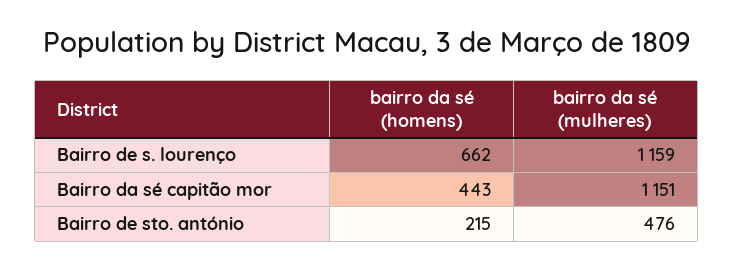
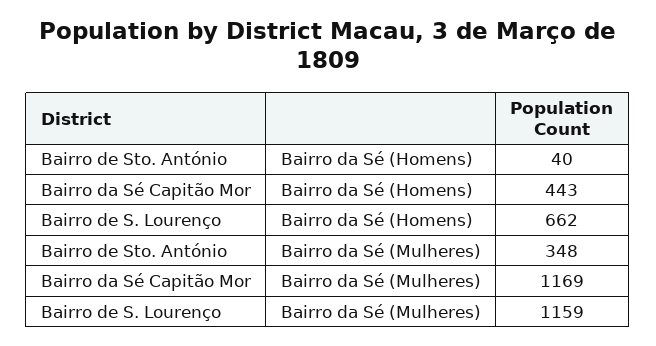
bairro da sé (mulheres), Bairro da sé capitão mor: 1151 -> 1169
bairro da sé (homens), Bairro de sto. antónio: 215 -> 40
bairro da sé (mulheres), Bairro de sto. antónio: 476 -> 348

